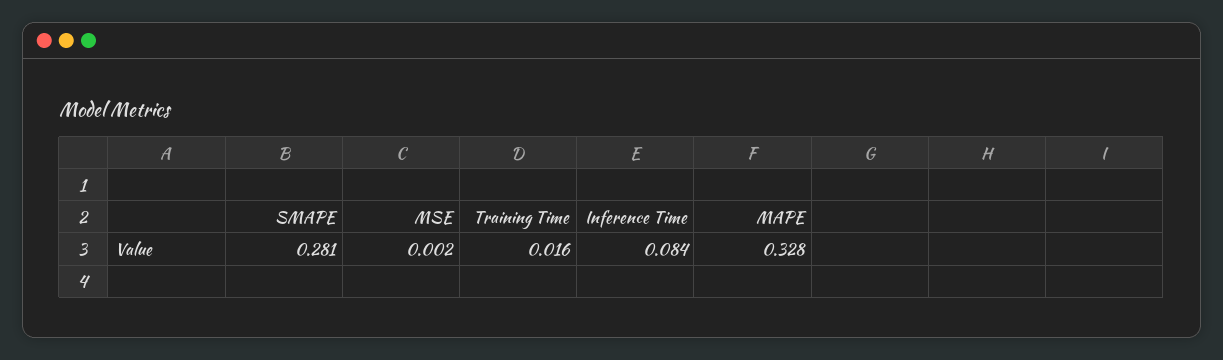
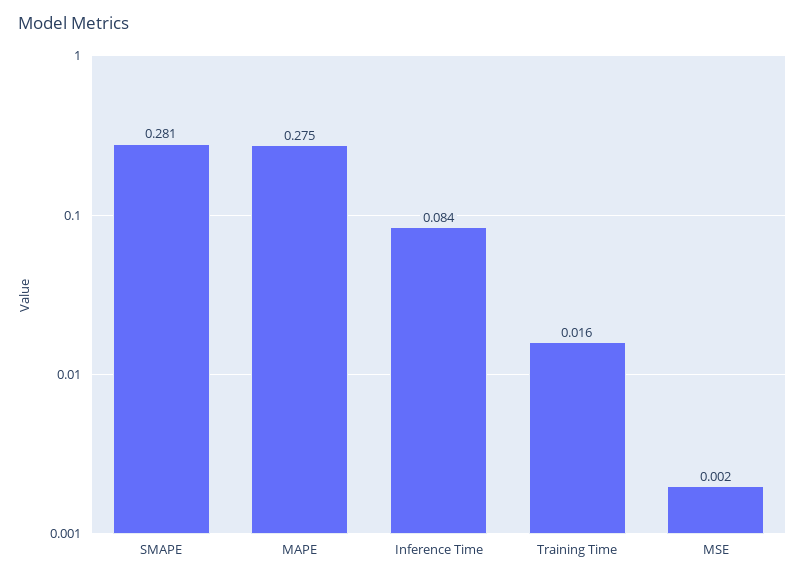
MAPE: 0.328 -> 0.275

